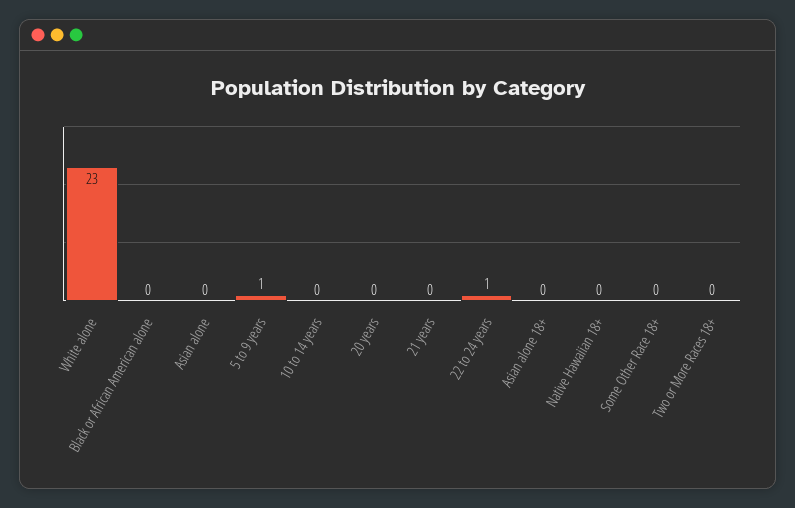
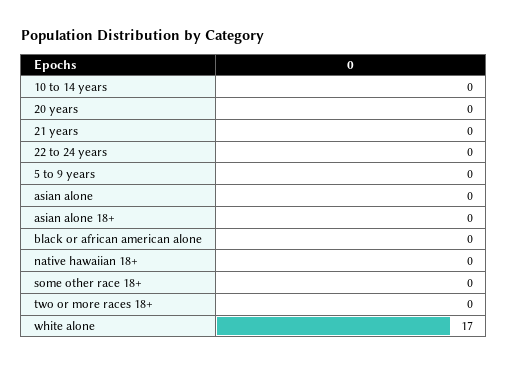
White alone: 23 -> 17
5 to 9 years: 1 -> 0
22 to 24 years: 1 -> 0

